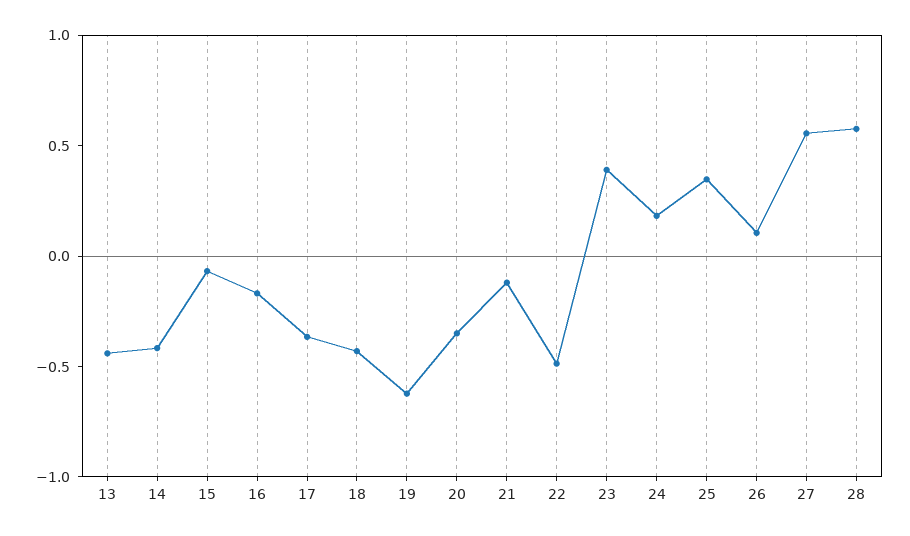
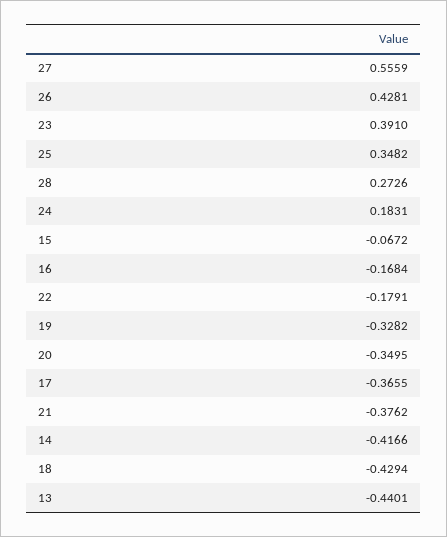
19: -0.6 -> -0.3282
21: -0.1 -> -0.3762
22: -0.5 -> -0.1791
26: 0.1 -> 0.4281
28: 0.6 -> 0.2726

